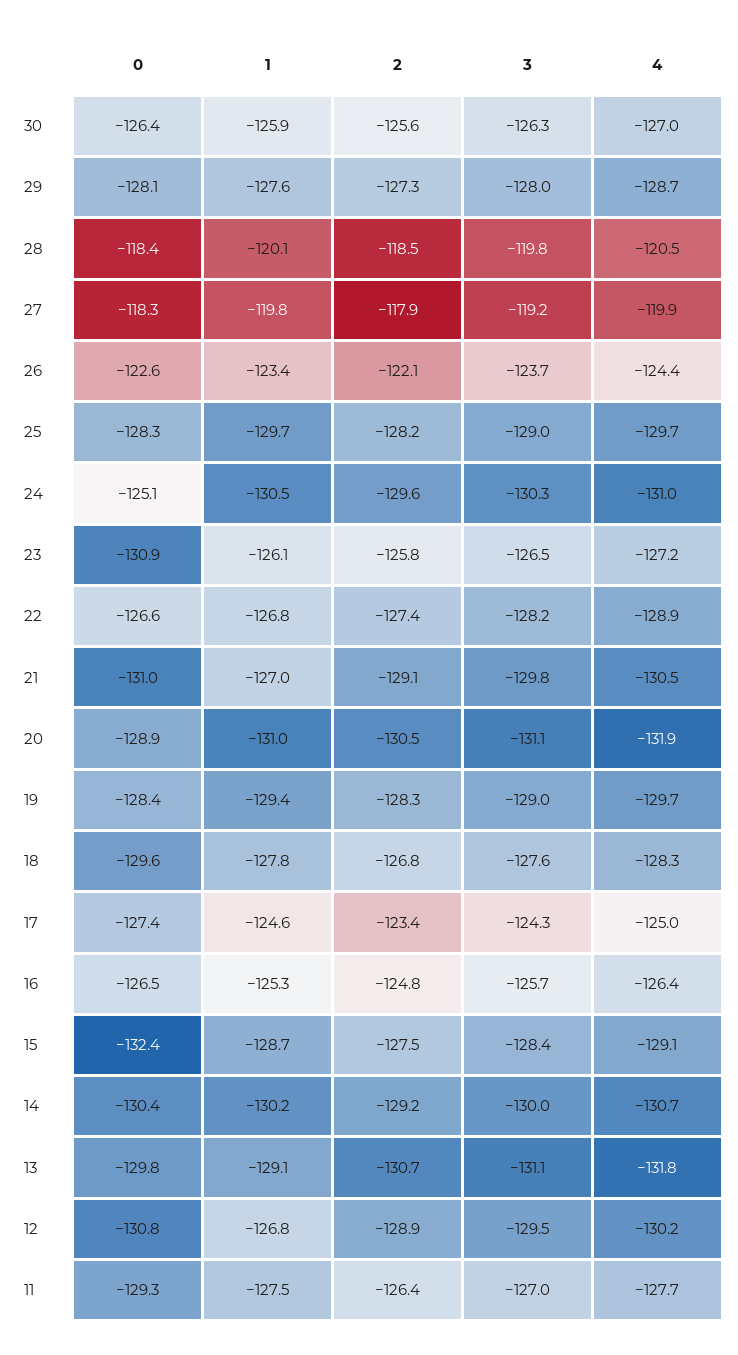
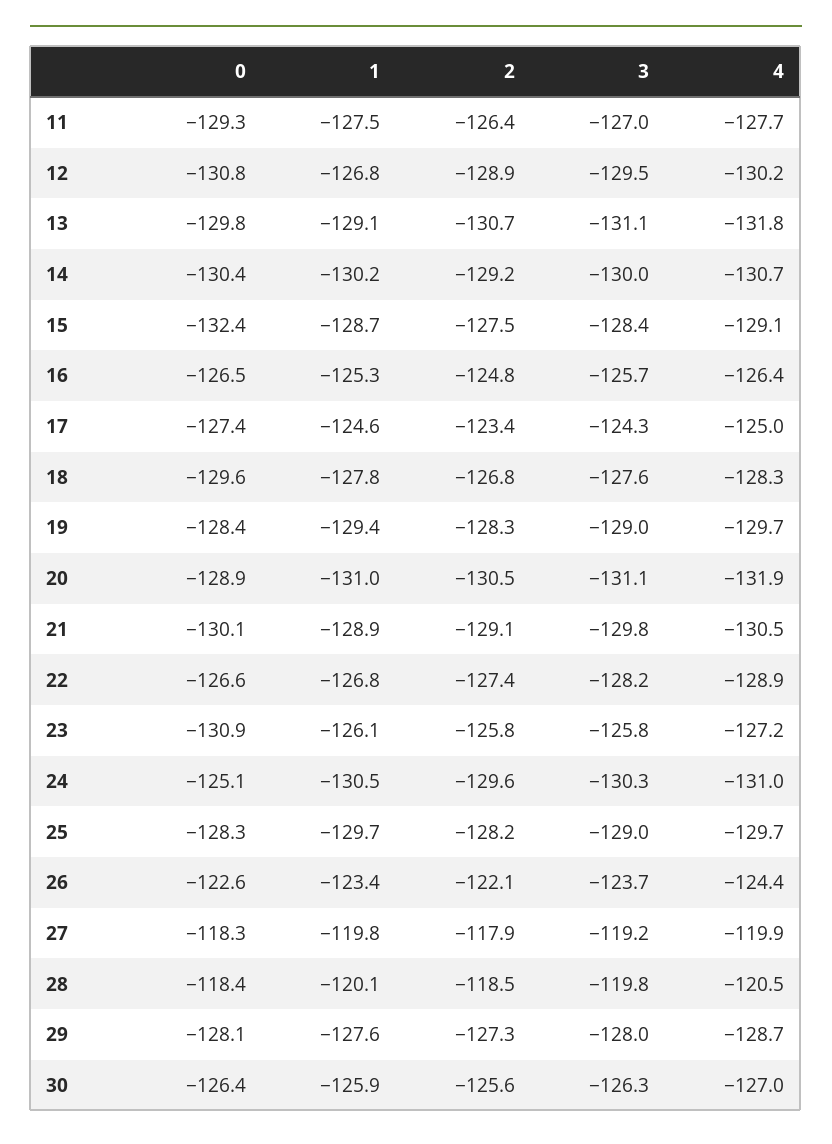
3, 23: -126.5 -> -125.8
0, 21: -131 -> -130.1
1, 21: -127 -> -128.9

